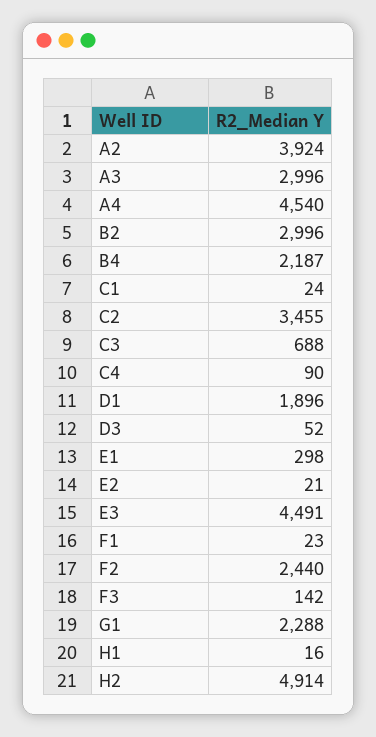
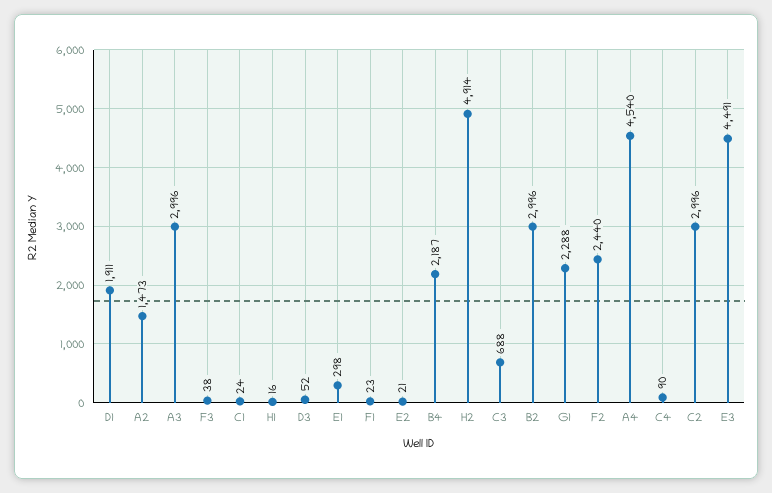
A2: 3924 -> 1473
C2: 3455 -> 2996
D1: 1896 -> 1911
F3: 142 -> 38

